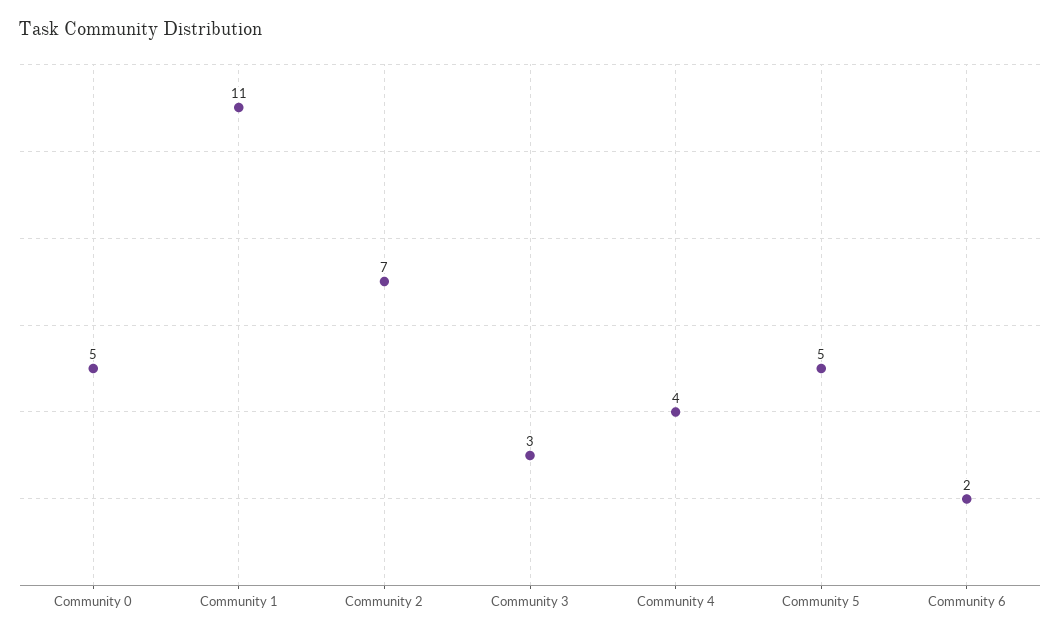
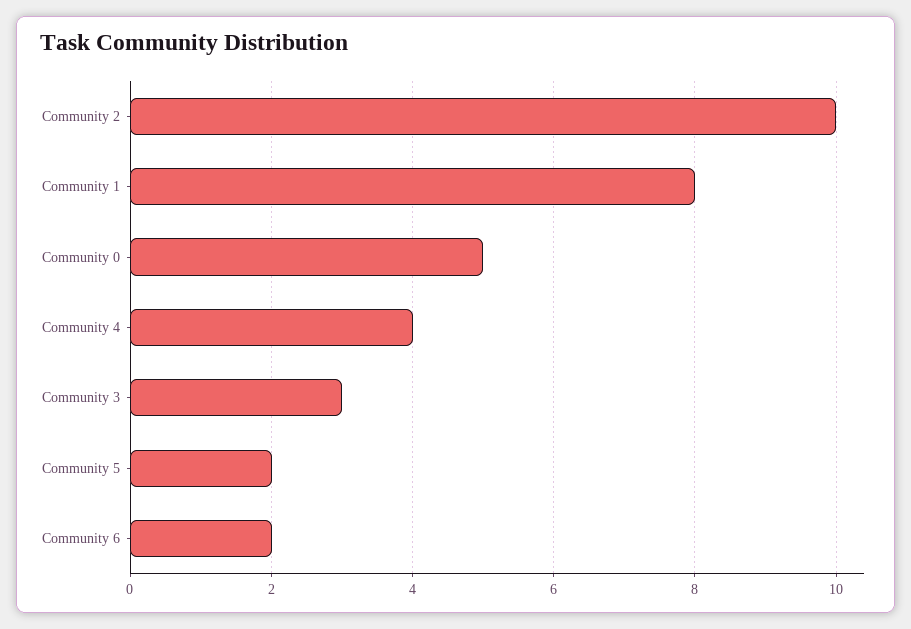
Community 1: 11 -> 8
Community 2: 7 -> 10
Community 5: 5 -> 2

